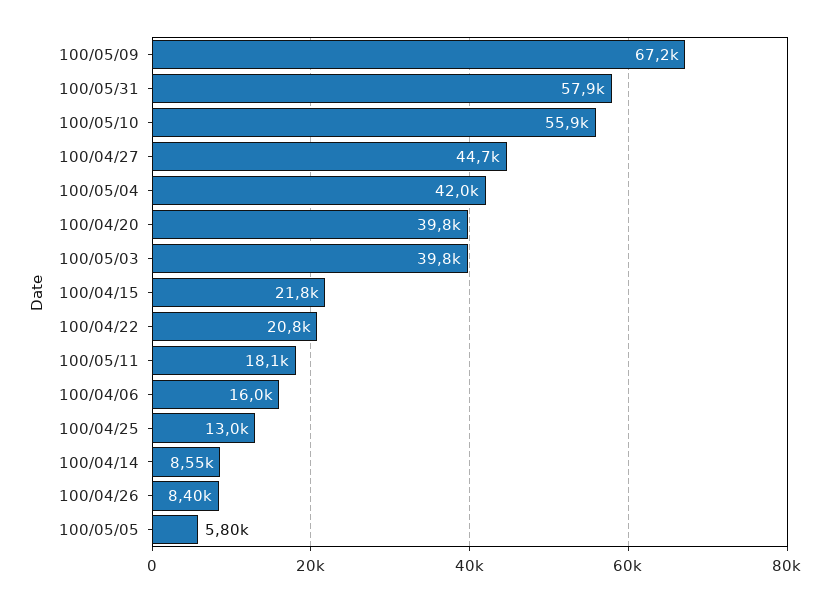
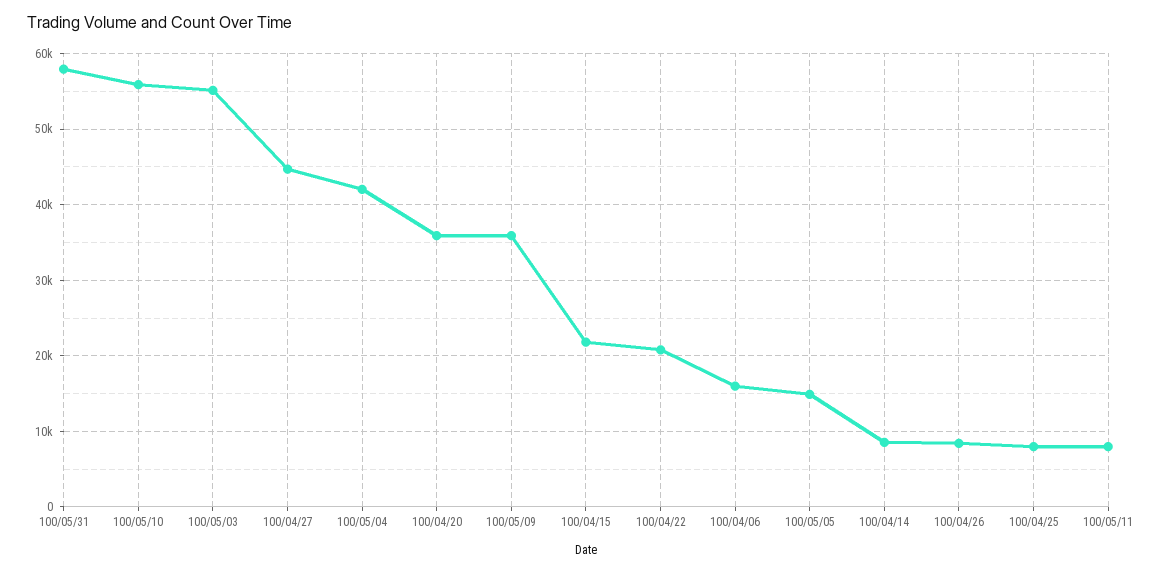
100/05/09: 67200 -> 36000
100/04/20: 39800 -> 36000
100/05/03: 39800 -> 55000
100/05/11: 18100 -> 8000
100/04/25: 13000 -> 8000
100/05/05: 5800 -> 15000

